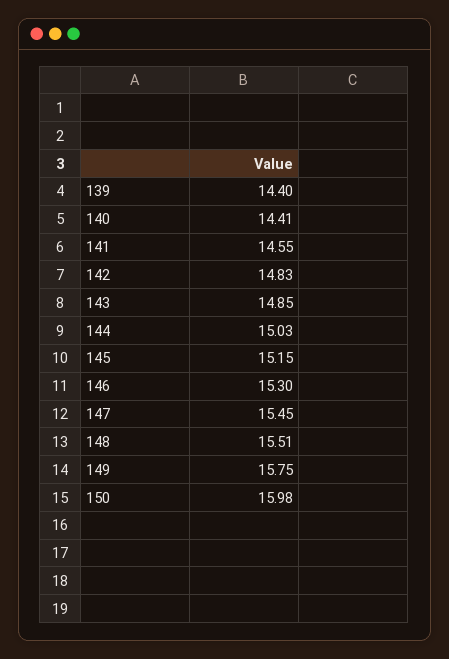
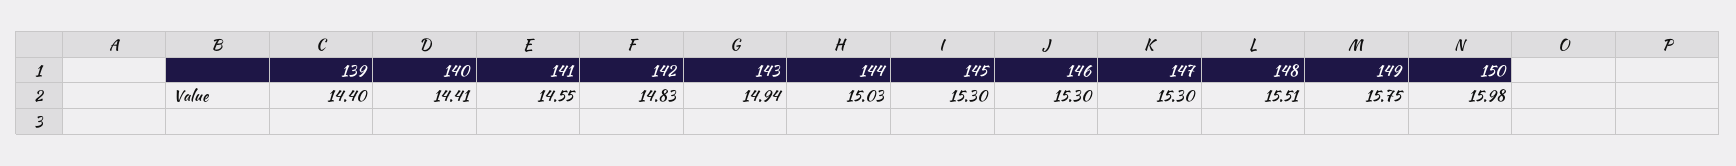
143: 14.85 -> 14.94
145: 15.15 -> 15.3
147: 15.45 -> 15.3

